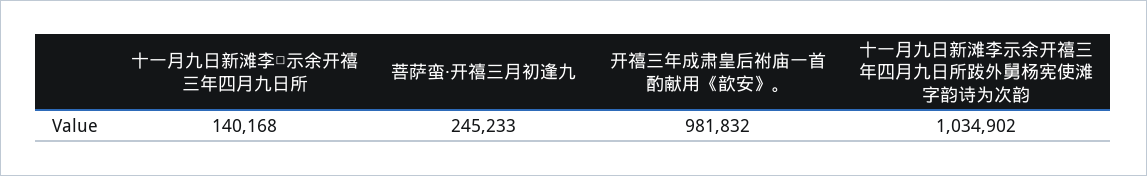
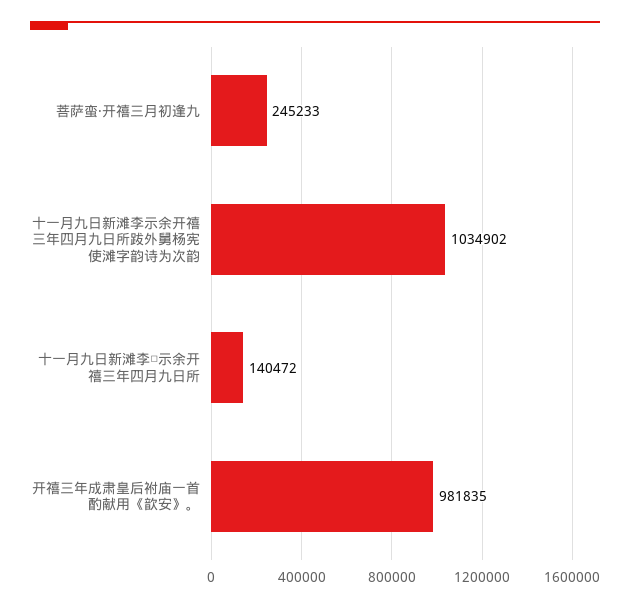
十一月九日新滩李□示余开禧三年四月九日所: 140168 -> 140472
开禧三年成肃皇后祔庙一首 酌献用《歆安》。: 981832 -> 981835

